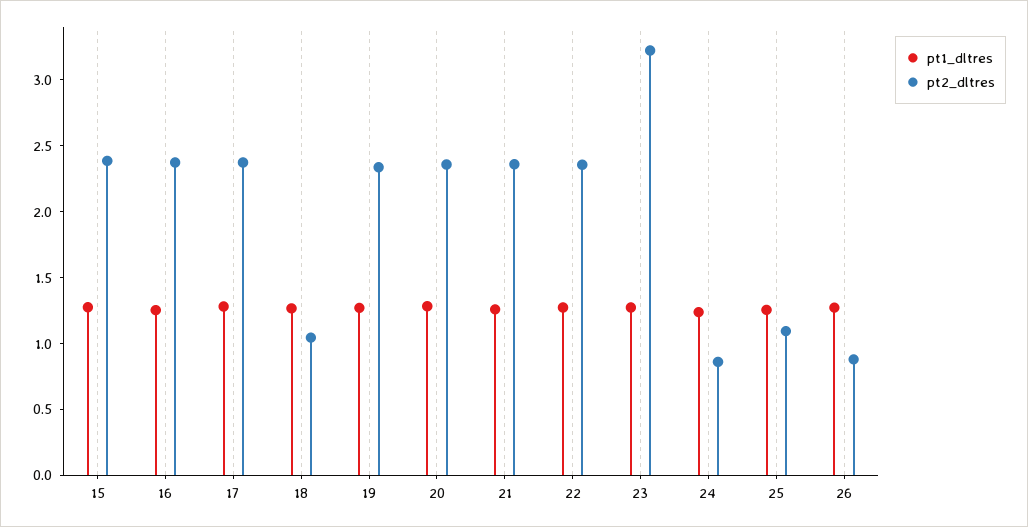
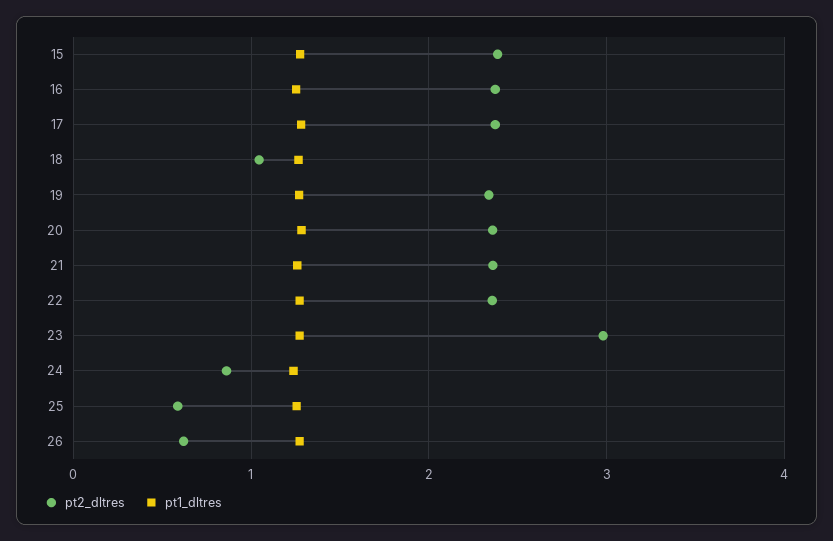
pt2_dltres, 23: 3.2 -> 3
pt2_dltres, 25: 1.1 -> 0.6
pt2_dltres, 26: 0.9 -> 0.6

